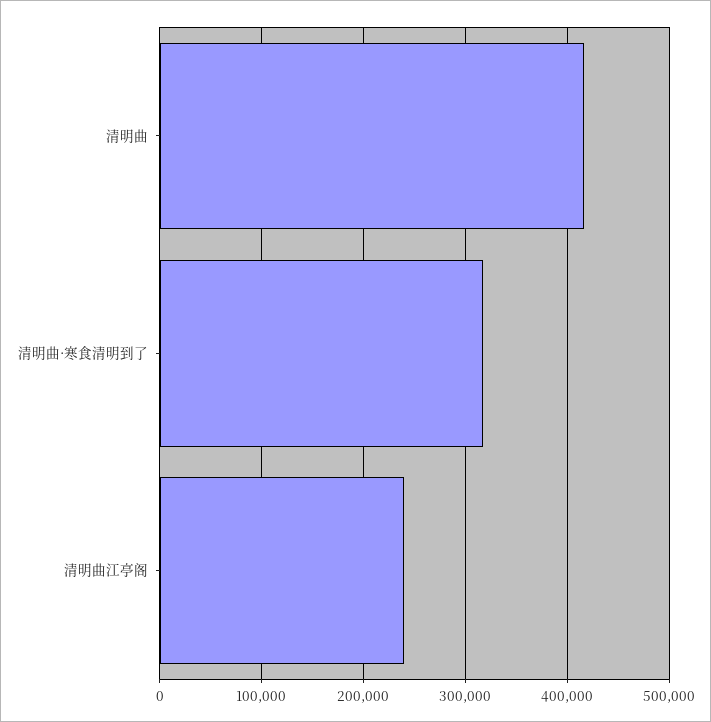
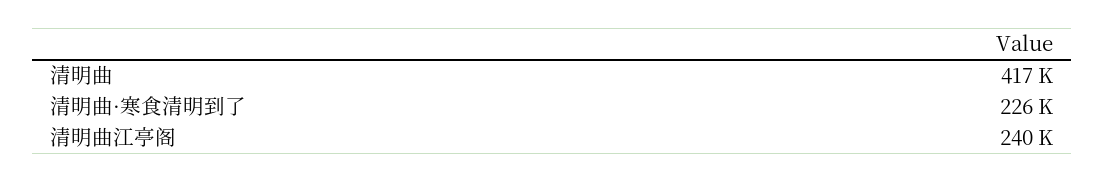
清明曲·寒食清明到了: 320000 -> 226000

